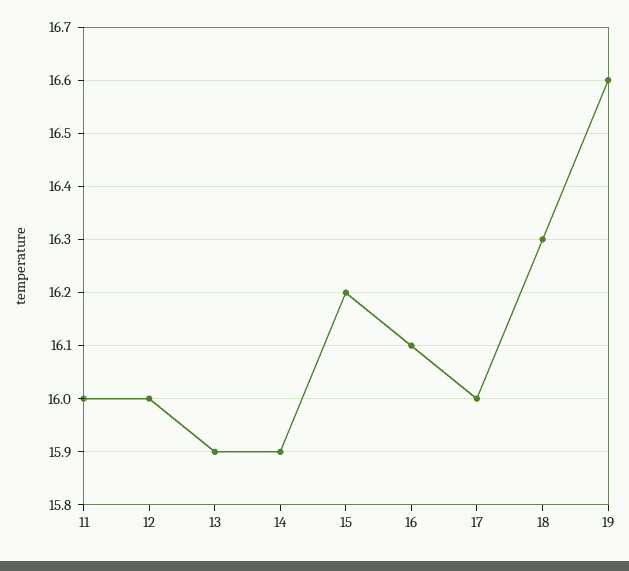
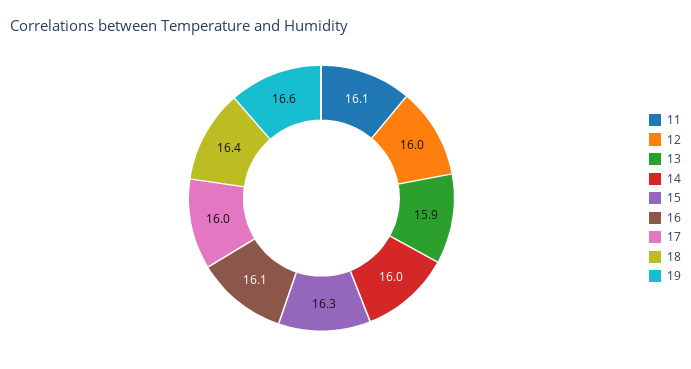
11: 16 -> 16.1
14: 15.9 -> 16
15: 16.2 -> 16.3
18: 16.3 -> 16.4

